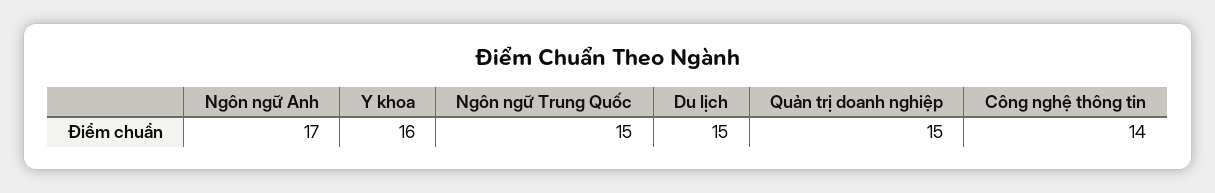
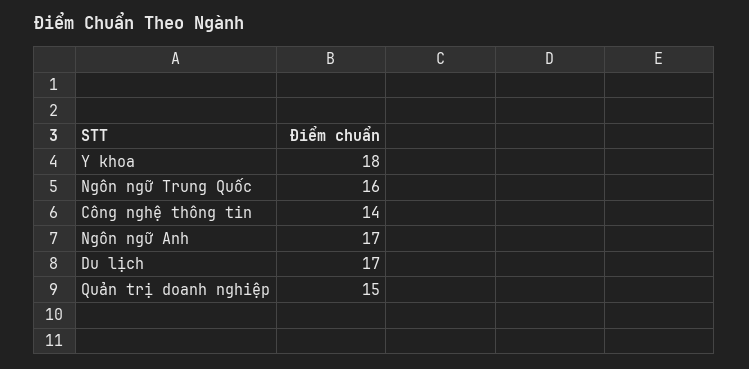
Y khoa: 16 -> 18
Ngôn ngữ Trung Quốc: 15 -> 16
Du lịch: 15 -> 17

